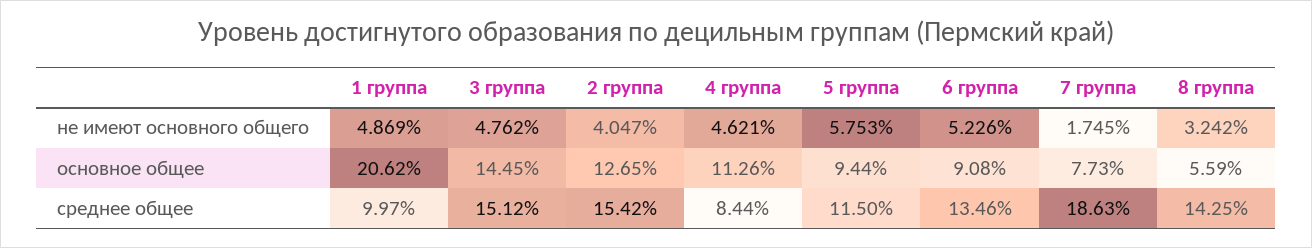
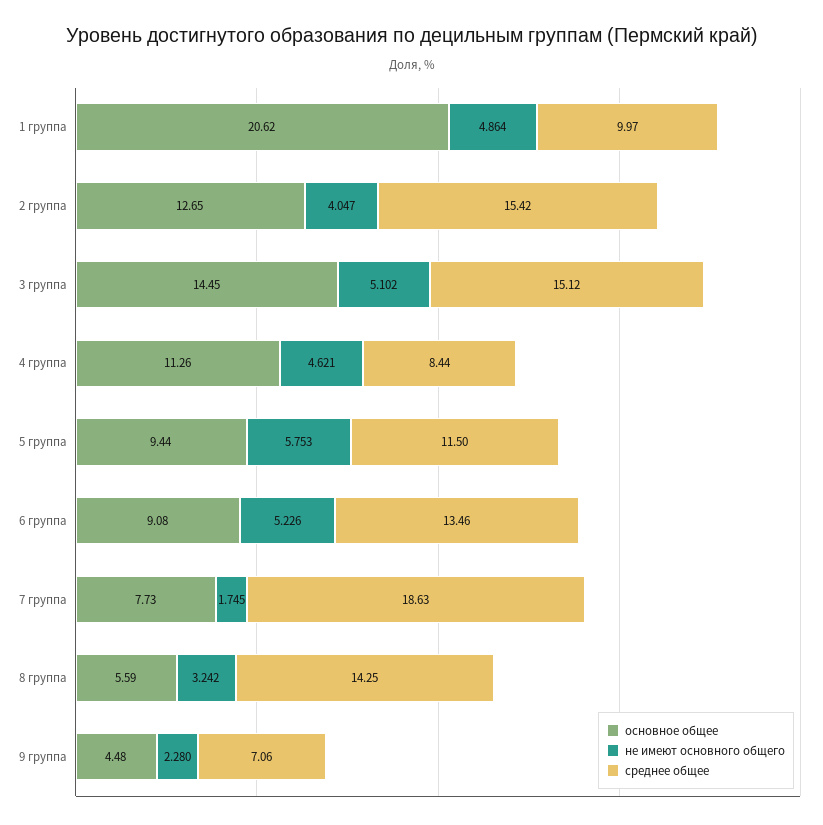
не имеют основного общего, 1 группа: 4.869 -> 4.864
не имеют основного общего, 3 группа: 4.762 -> 5.102
основное общее, 9 группа: none -> 4.48
не имеют основного общего, 9 группа: none -> 2.28
среднее общее, 9 группа: none -> 7.06

